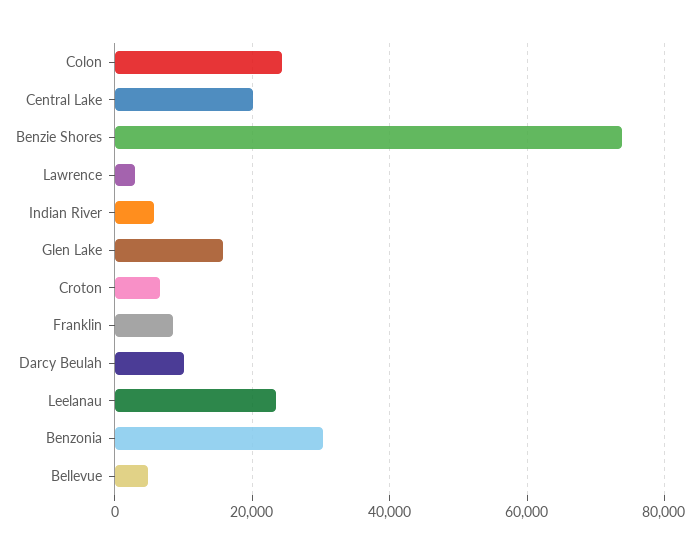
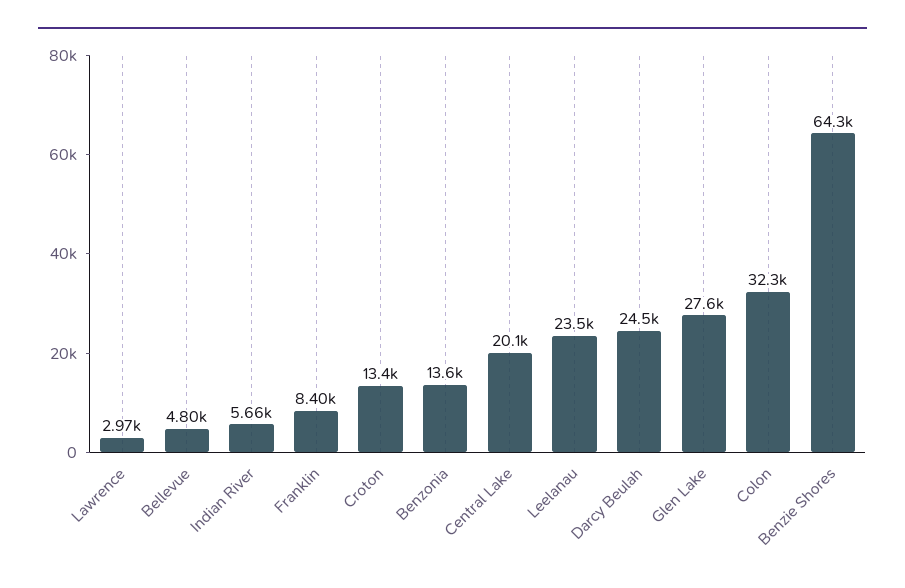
Colon: 24000 -> 32300
Benzie Shores: 74000 -> 64300
Glen Lake: 16000 -> 27600
Croton: 6000 -> 13400
Darcy Beulah: 10000 -> 24500
Benzonia: 30000 -> 13600

